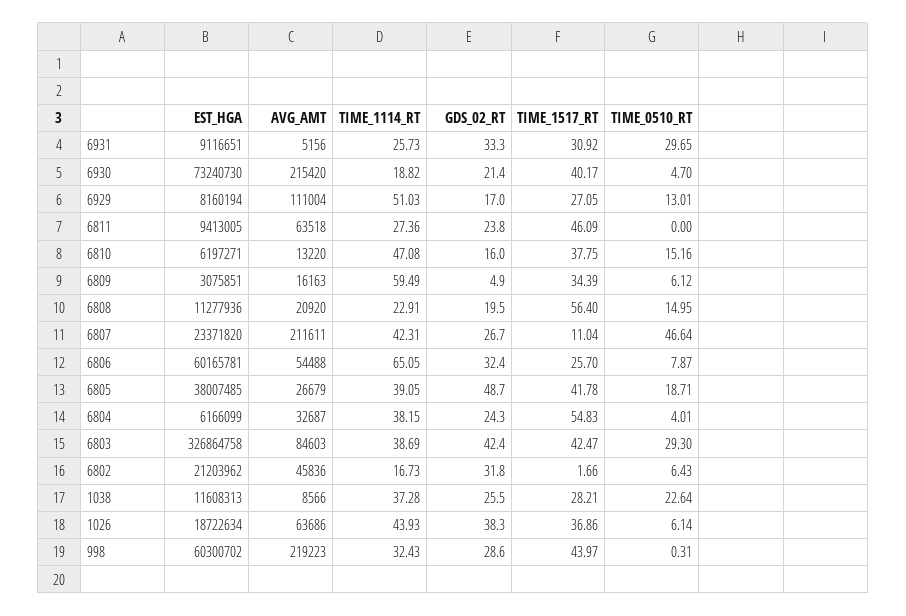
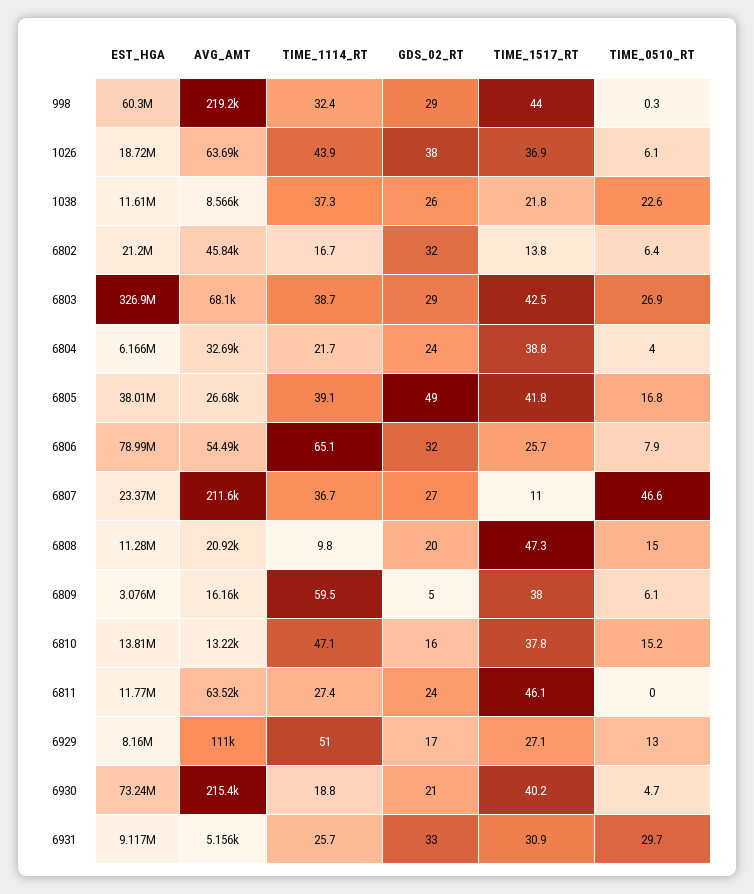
EST_HGA, 6811: 9413005 -> 11770000
EST_HGA, 6810: 6197271 -> 13810000
TIME_1517_RT, 6809: 34.39 -> 38
TIME_1114_RT, 6808: 22.91 -> 9.8
TIME_1517_RT, 6808: 56.4 -> 47.3
TIME_1114_RT, 6807: 42.31 -> 36.7
EST_HGA, 6806: 60165781 -> 78990000
TIME_0510_RT, 6805: 18.71 -> 16.8
TIME_1114_RT, 6804: 38.15 -> 21.7
TIME_1517_RT, 6804: 54.83 -> 38.8
AVG_AMT, 6803: 84603 -> 68100
GDS_02_RT, 6803: 42.4 -> 29
TIME_0510_RT, 6803: 29.3 -> 26.9
TIME_1517_RT, 6802: 1.66 -> 13.8
TIME_1517_RT, 1038: 28.21 -> 21.8

